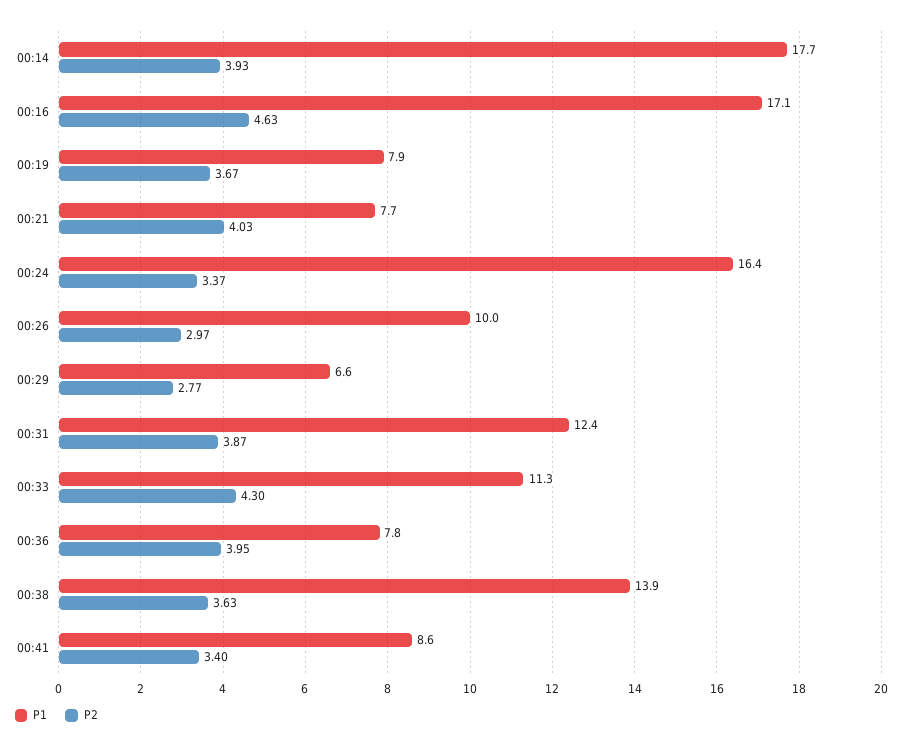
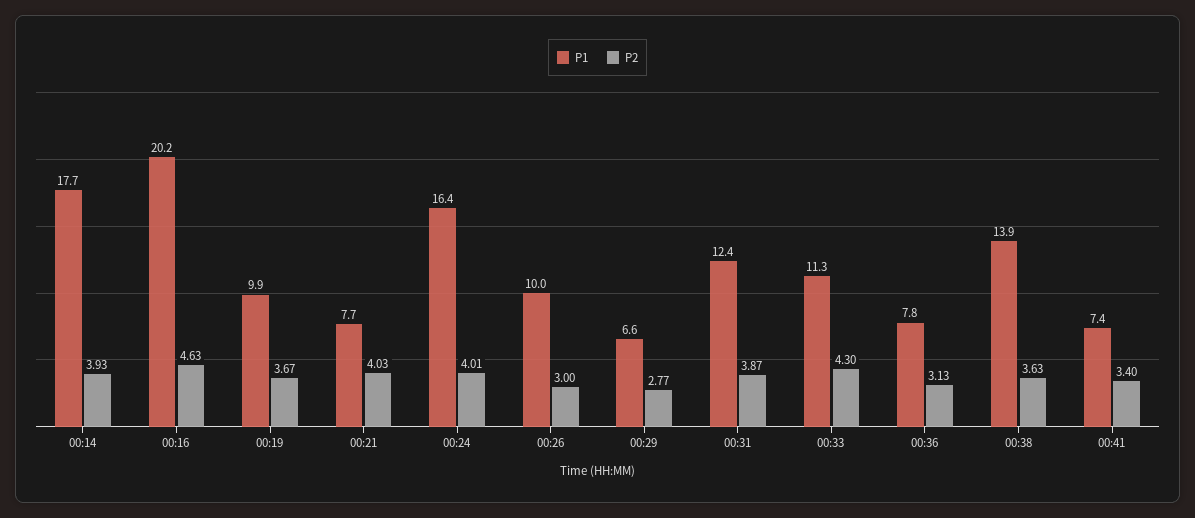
P1, 00:16: 17.1 -> 20.2
P1, 00:19: 7.9 -> 9.9
P2, 00:24: 3.37 -> 4.01
P2, 00:26: 2.97 -> 3
P2, 00:36: 3.95 -> 3.13
P1, 00:41: 8.6 -> 7.4

